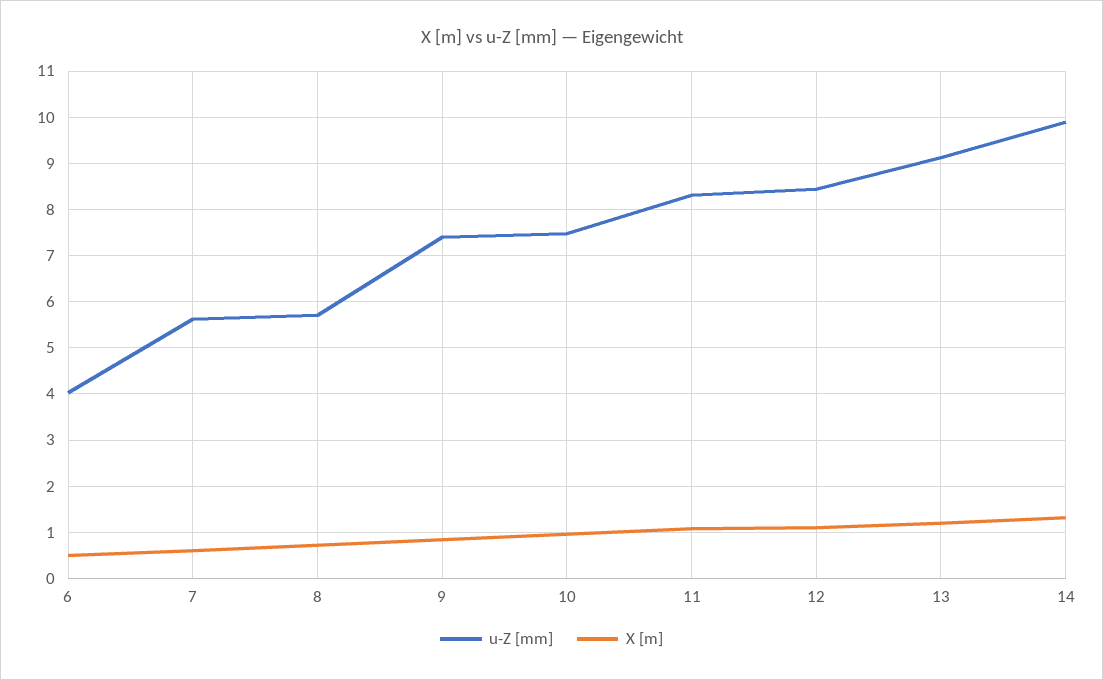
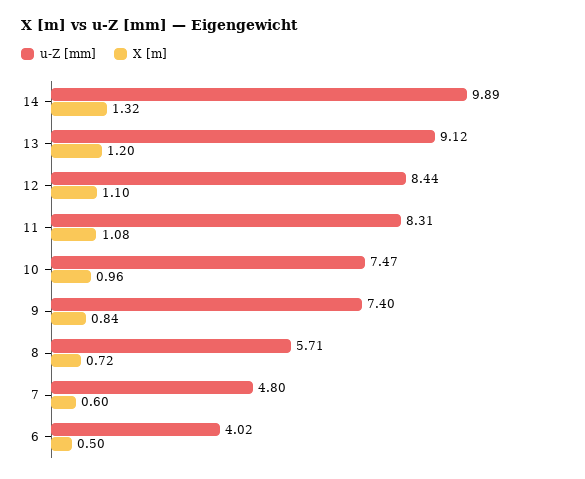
u-Z [mm], 7: 5.6 -> 4.8

